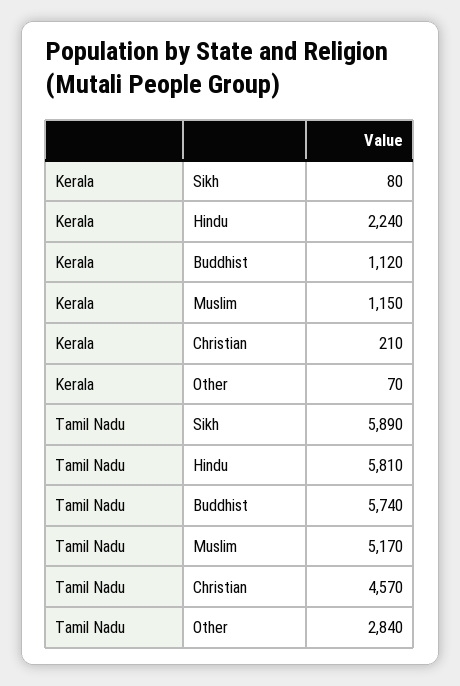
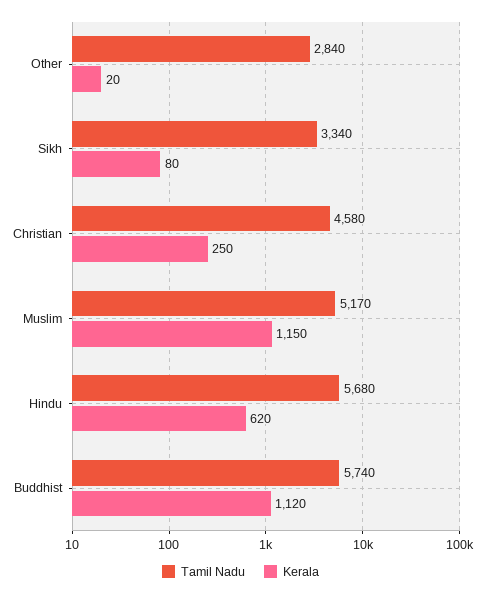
Kerala, Hindu: 2240 -> 620
Kerala, Christian: 210 -> 250
Kerala, Other: 70 -> 20
Tamil Nadu, Sikh: 5890 -> 3340
Tamil Nadu, Hindu: 5810 -> 5680
Tamil Nadu, Christian: 4570 -> 4580

